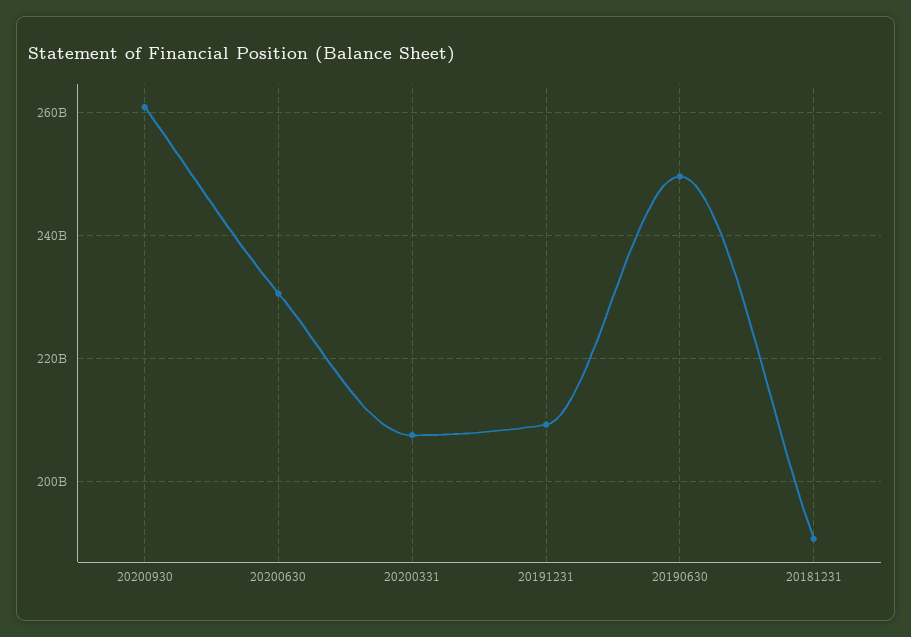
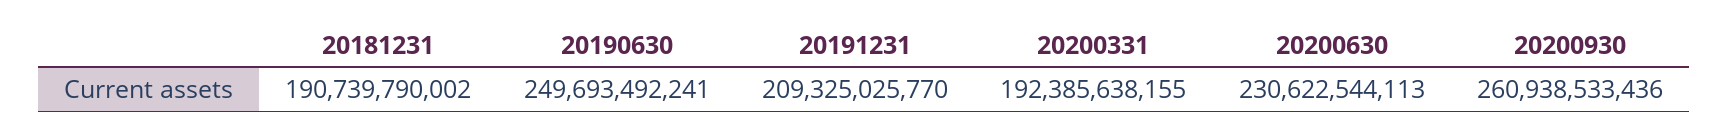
20200331: 208000000000 -> 192385638155

